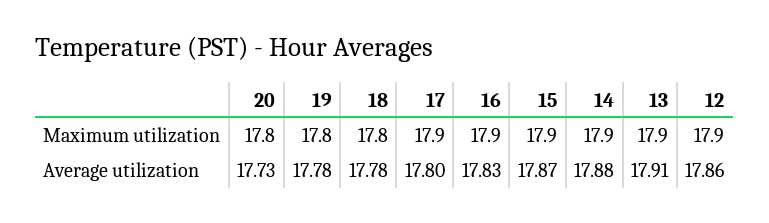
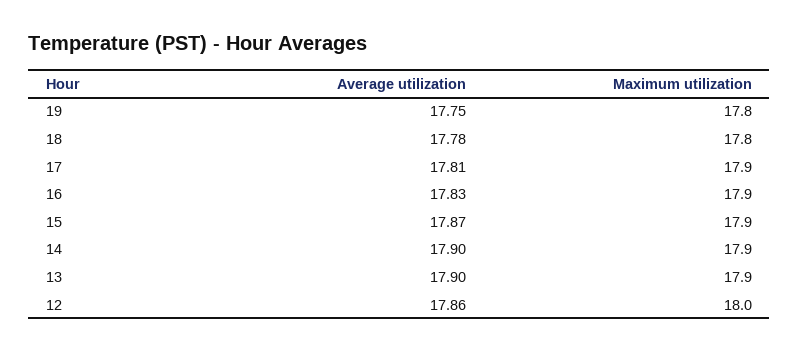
20, Maximum utilization: 17.8 -> none
12, Maximum utilization: 17.9 -> 18
20, Average utilization: 17.73 -> none
19, Average utilization: 17.78 -> 17.75
17, Average utilization: 17.8 -> 17.81
14, Average utilization: 17.88 -> 17.9
13, Average utilization: 17.91 -> 17.9

